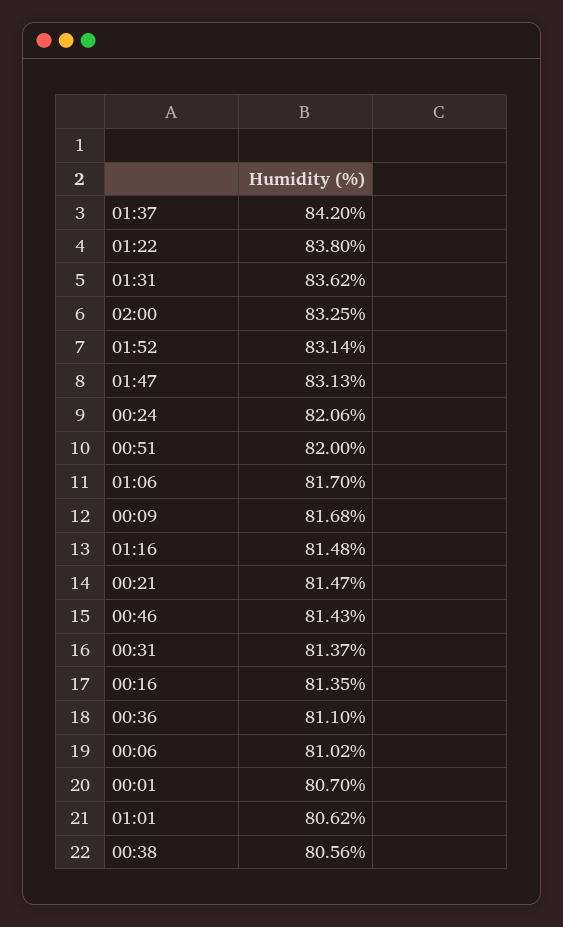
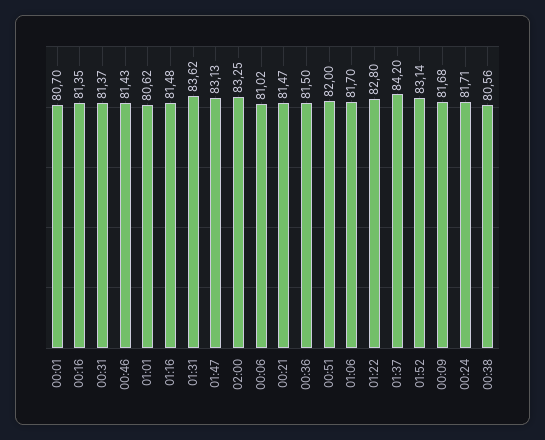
01:22: 83.8 -> 82.8
00:24: 82.06 -> 81.71
00:36: 81.1 -> 81.5

